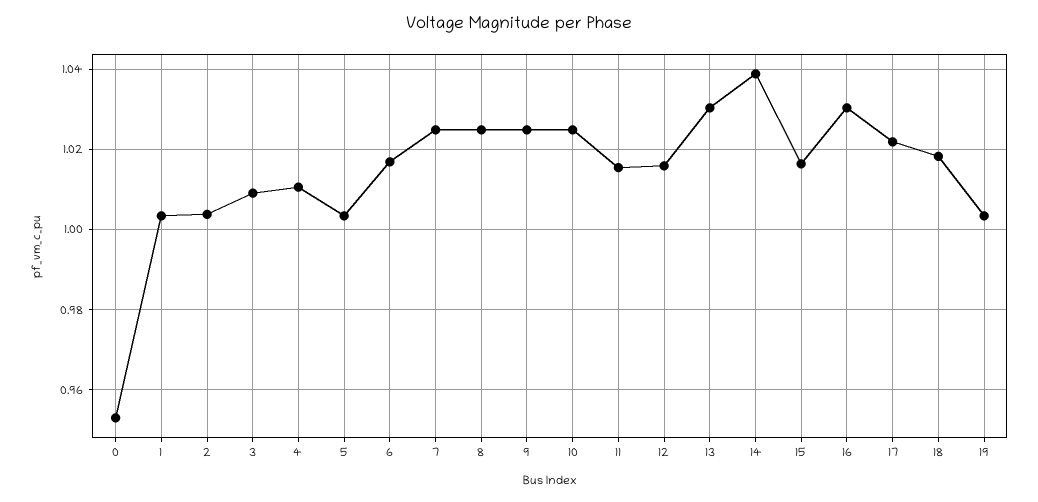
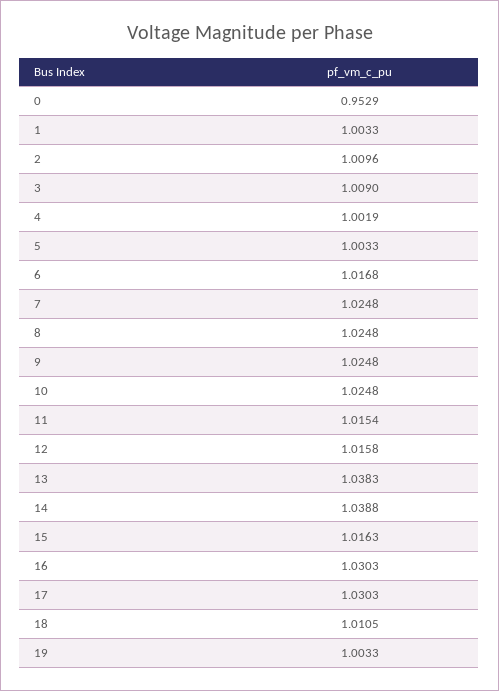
2: 1.004 -> 1.0096
4: 1.01 -> 1.0019
13: 1.03 -> 1.0383
17: 1.022 -> 1.0303
18: 1.018 -> 1.0105

